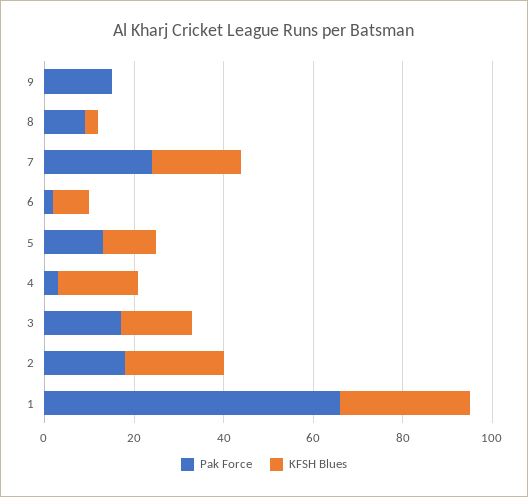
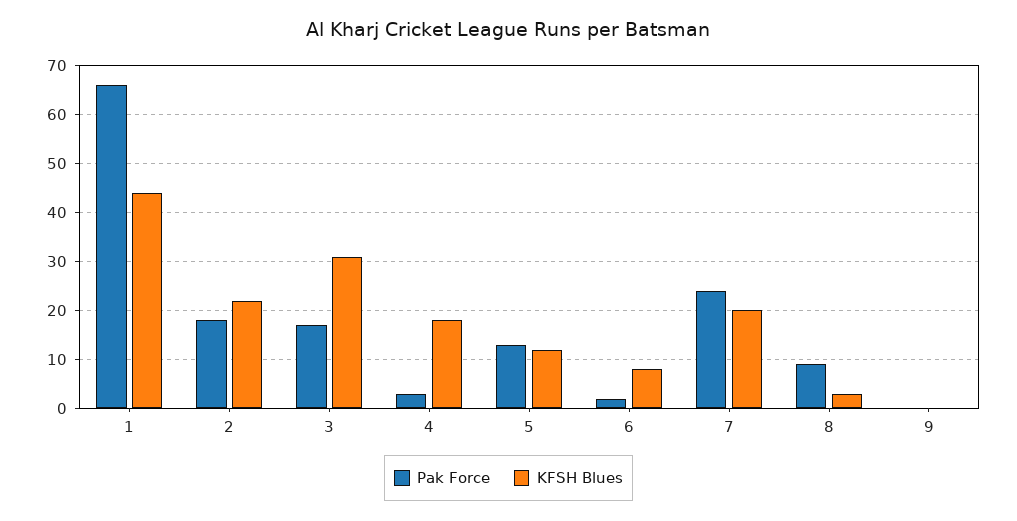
Pak Force, 9: 15 -> 0
KFSH Blues, 3: 15 -> 30
KFSH Blues, 1: 30 -> 45

